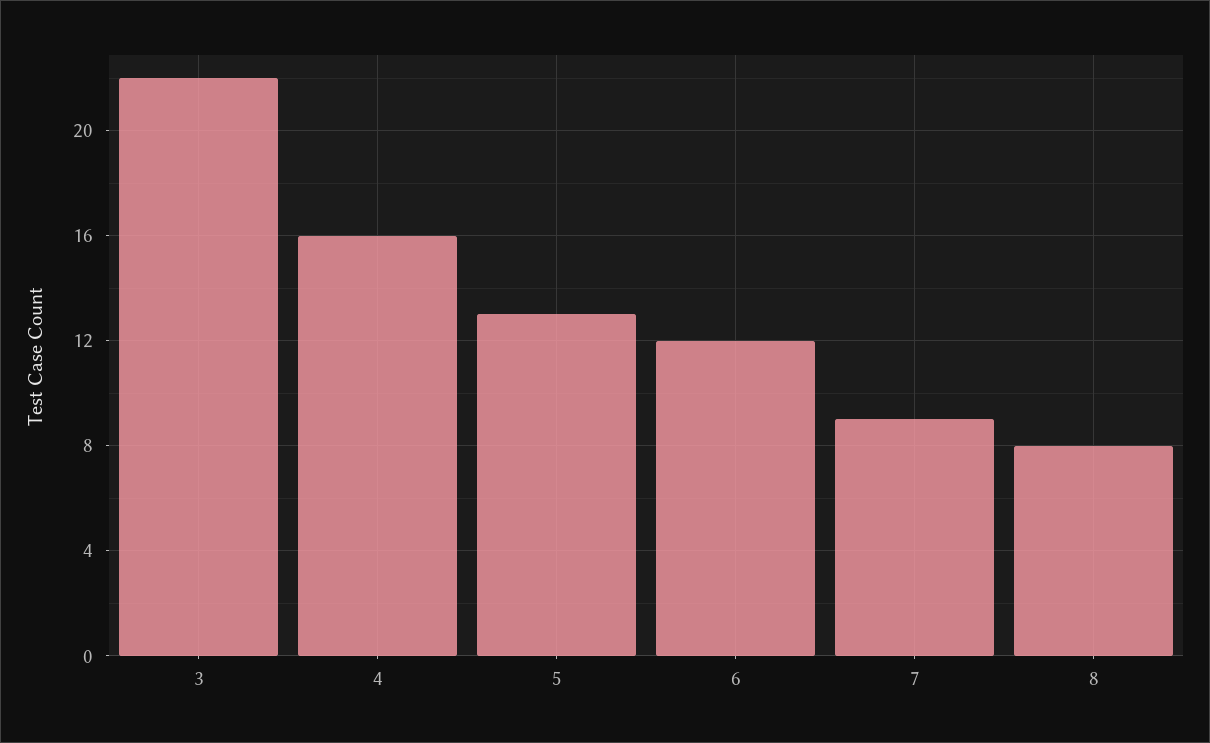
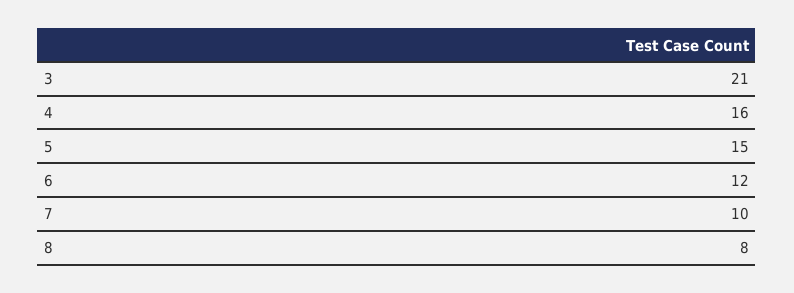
3: 22 -> 21
5: 13 -> 15
7: 9 -> 10

